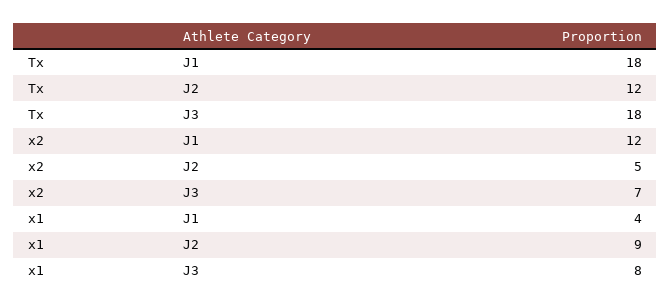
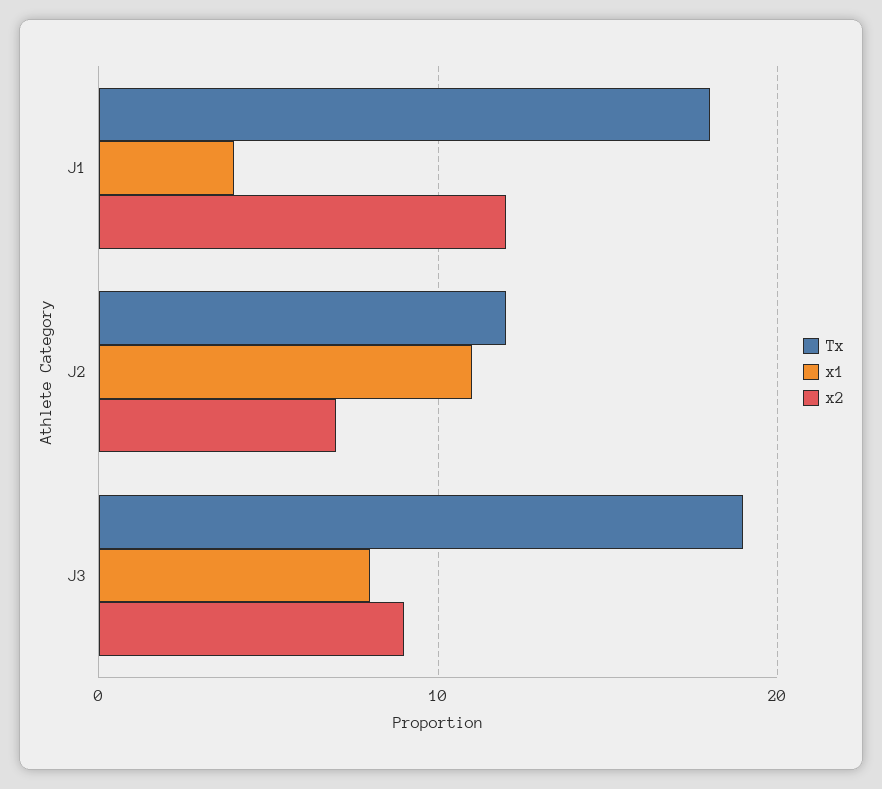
Tx, J3: 18 -> 19
x2, J2: 5 -> 7
x2, J3: 7 -> 9
x1, J2: 9 -> 11

